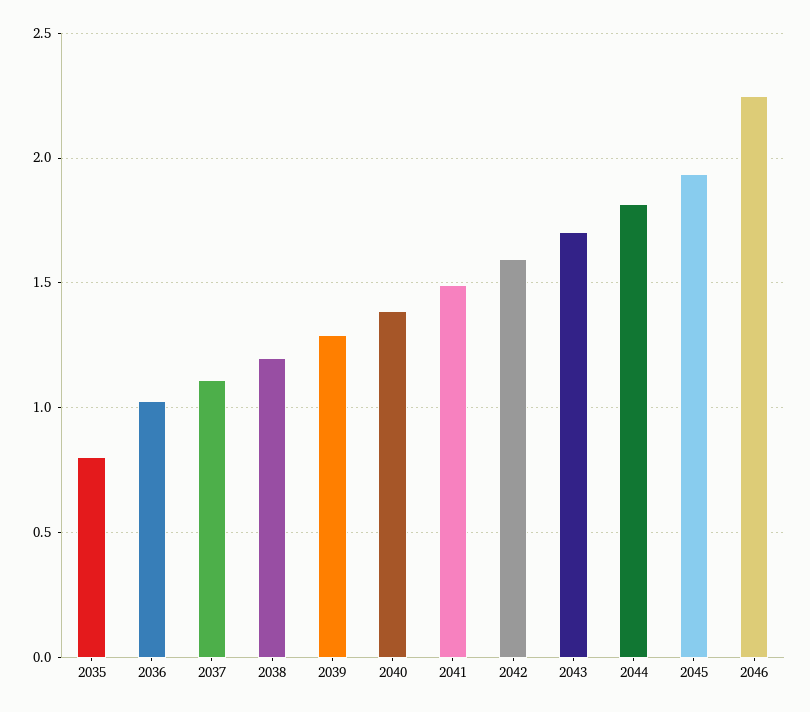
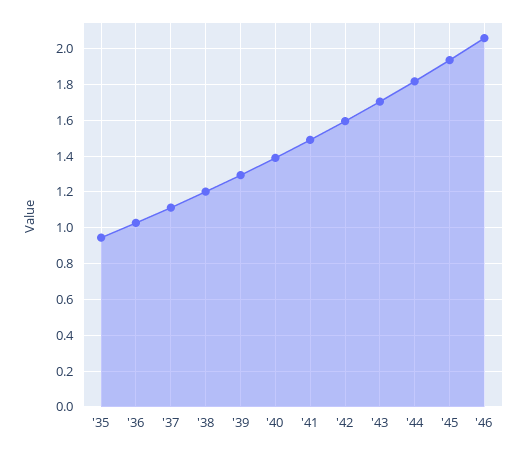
2035: 0.8 -> 0.95
2046: 2.25 -> 2.05

